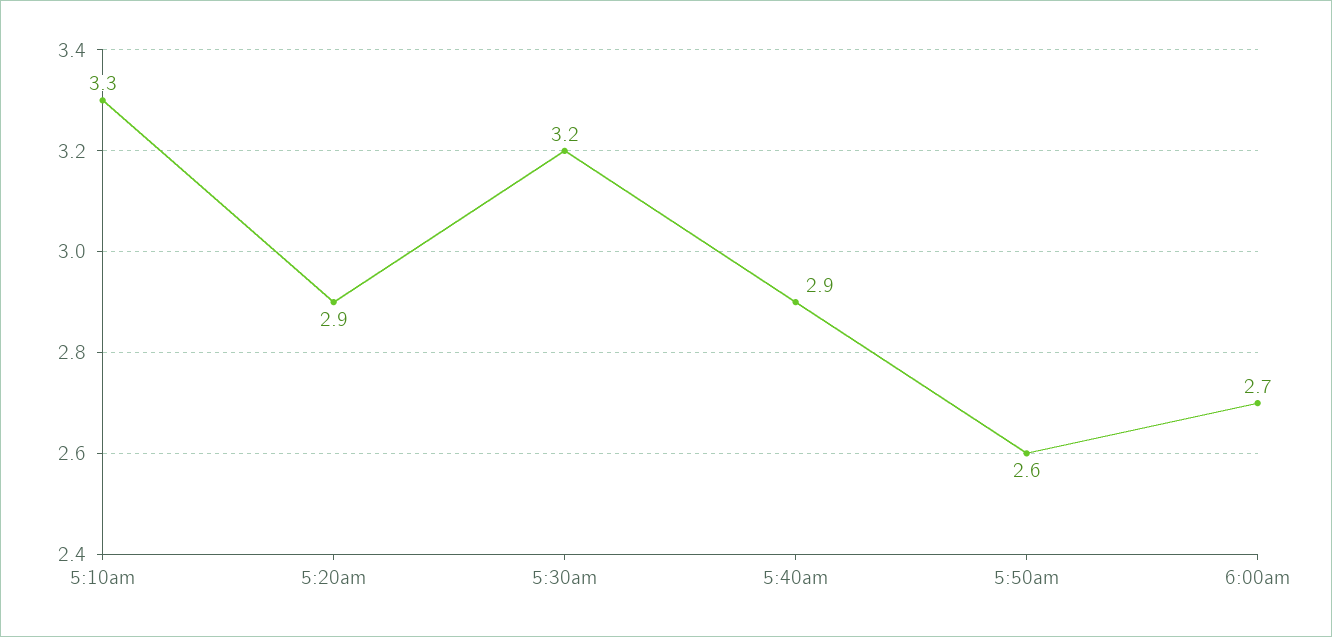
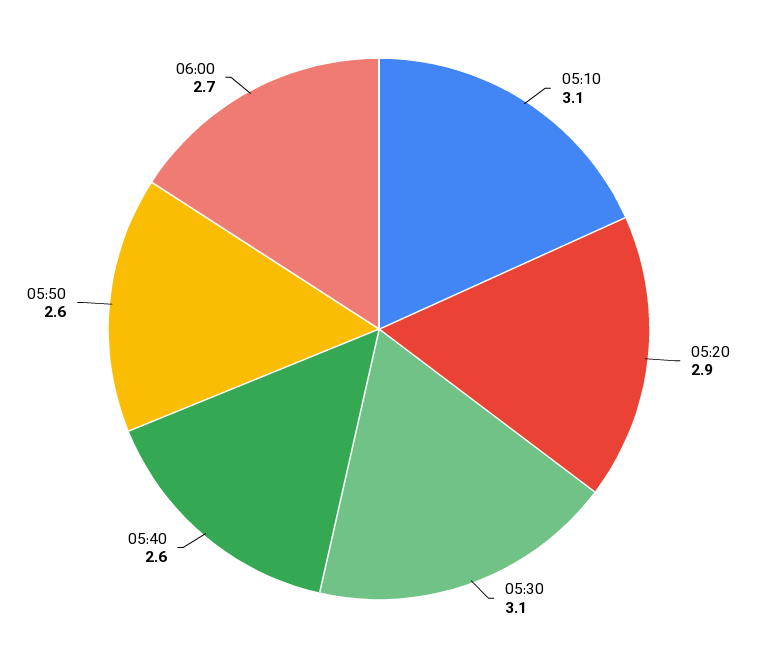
5:10am: 3.3 -> 3.1
5:30am: 3.2 -> 3.1
5:40am: 2.9 -> 2.6

